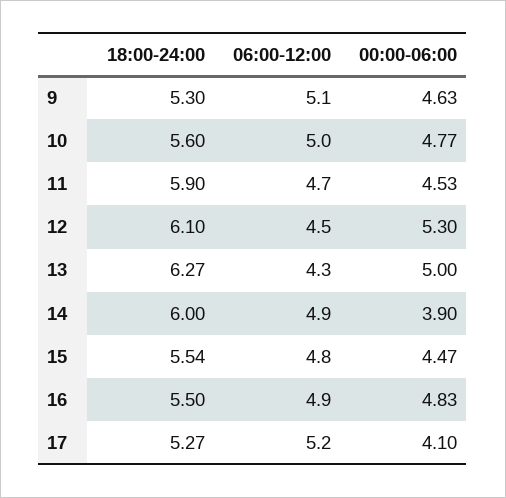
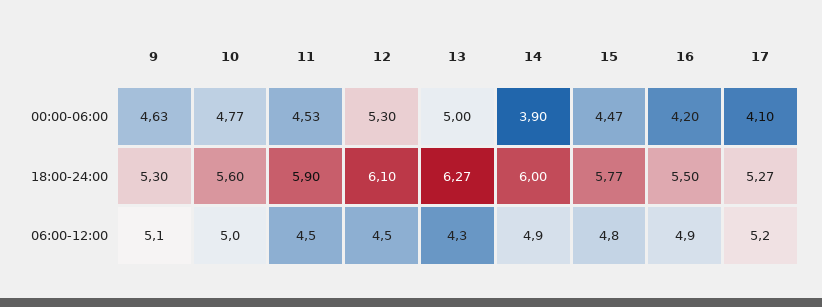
06:00-12:00, 11: 4.7 -> 4.5
18:00-24:00, 15: 5.54 -> 5.77
00:00-06:00, 16: 4.83 -> 4.2

